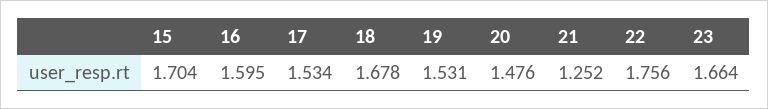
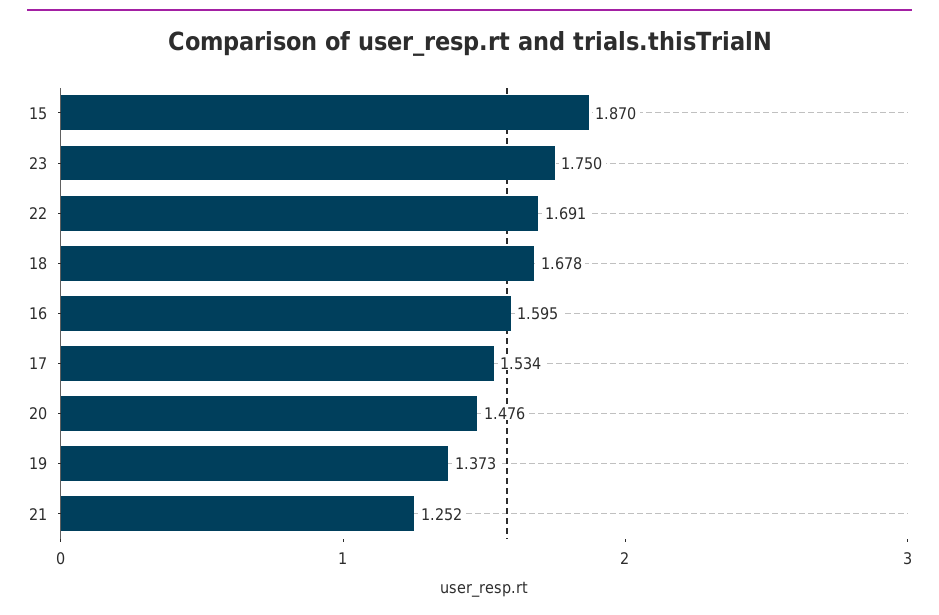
15: 1.704 -> 1.87
19: 1.531 -> 1.373
22: 1.756 -> 1.691
23: 1.664 -> 1.75

